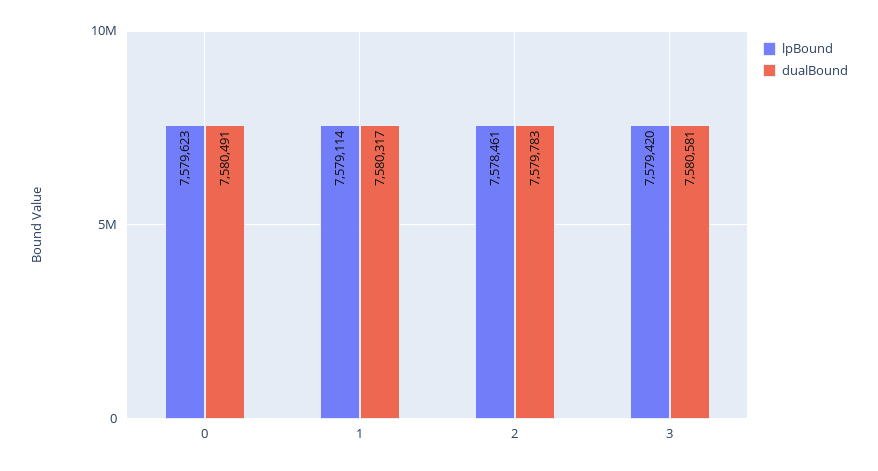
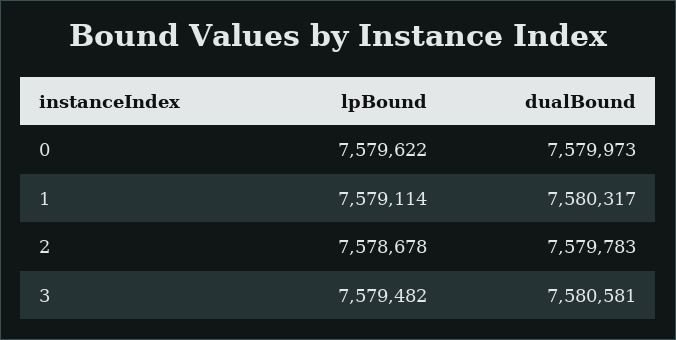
lpBound, 0: 7579623 -> 7579622
dualBound, 0: 7580491 -> 7579973
lpBound, 2: 7578461 -> 7578678
lpBound, 3: 7579420 -> 7579482

